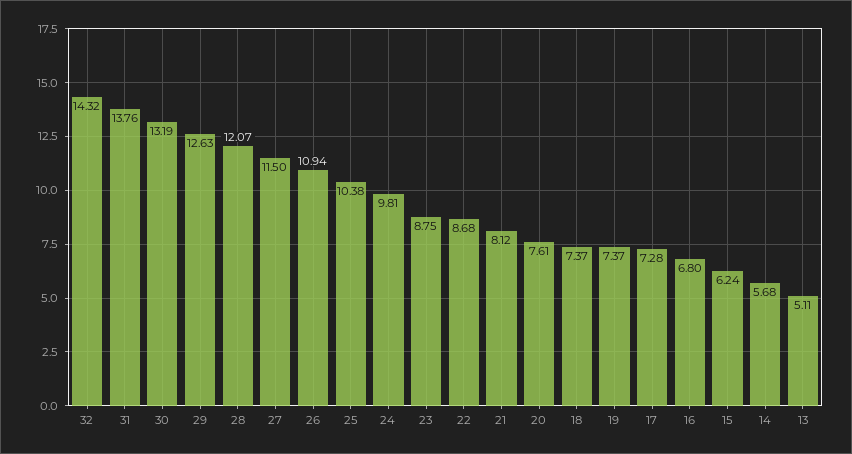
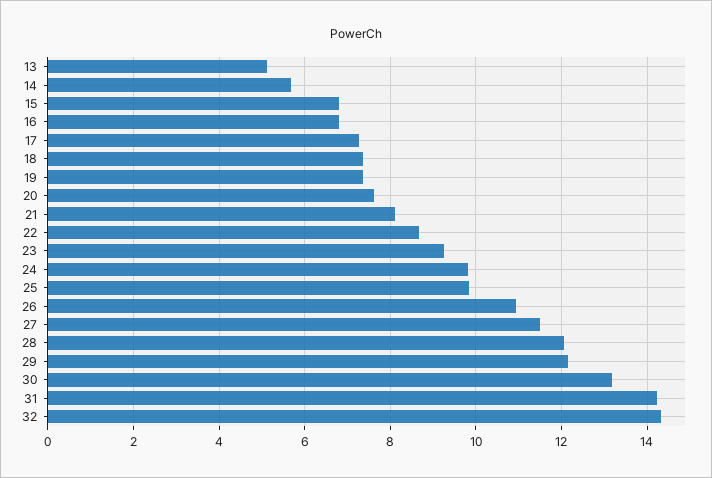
31: 13.76 -> 14.2
29: 12.63 -> 12.2
25: 10.38 -> 9.8
23: 8.75 -> 9.2
15: 6.24 -> 6.8

